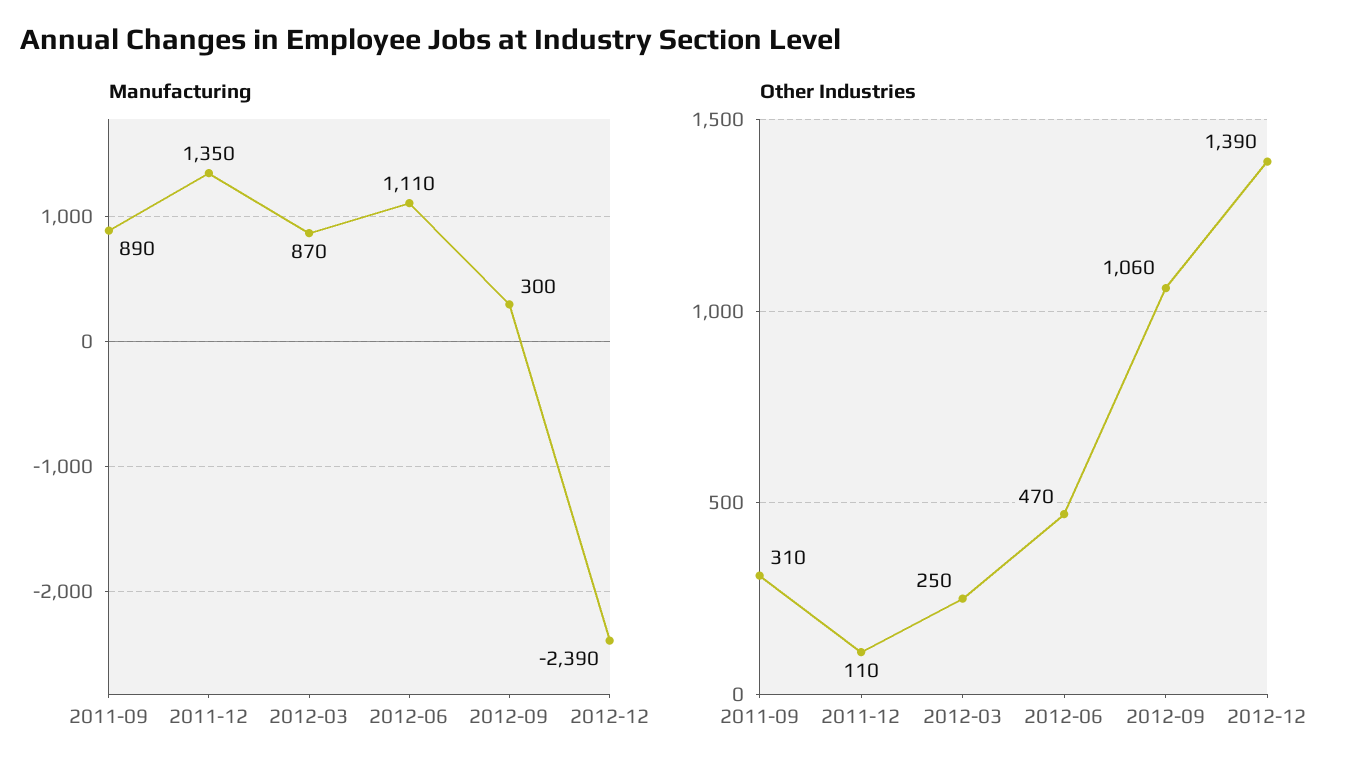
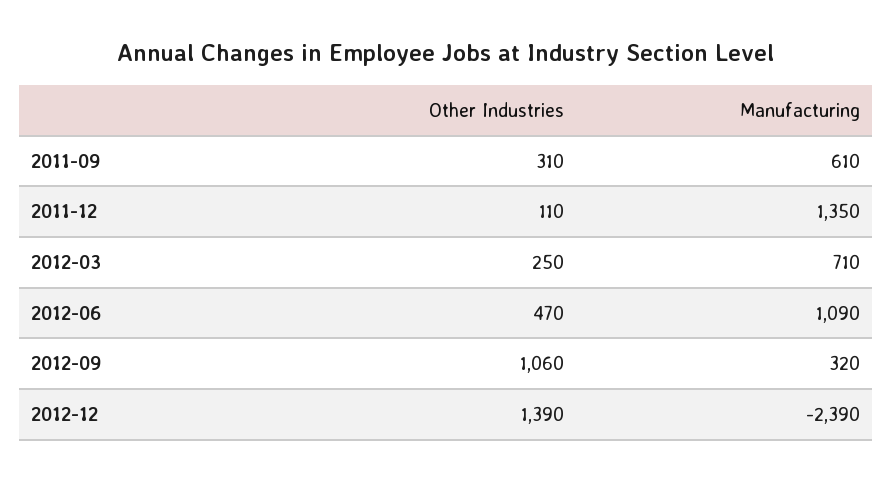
Manufacturing, 2011-09: 890 -> 610
Manufacturing, 2012-03: 870 -> 710
Manufacturing, 2012-06: 1110 -> 1090
Manufacturing, 2012-09: 300 -> 320

